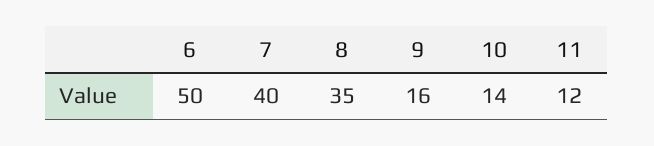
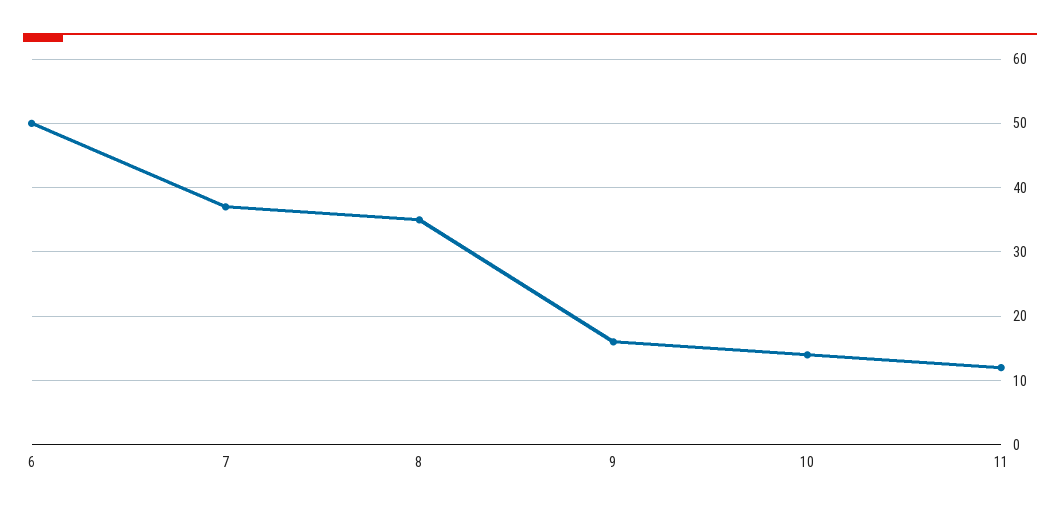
7: 40 -> 37

